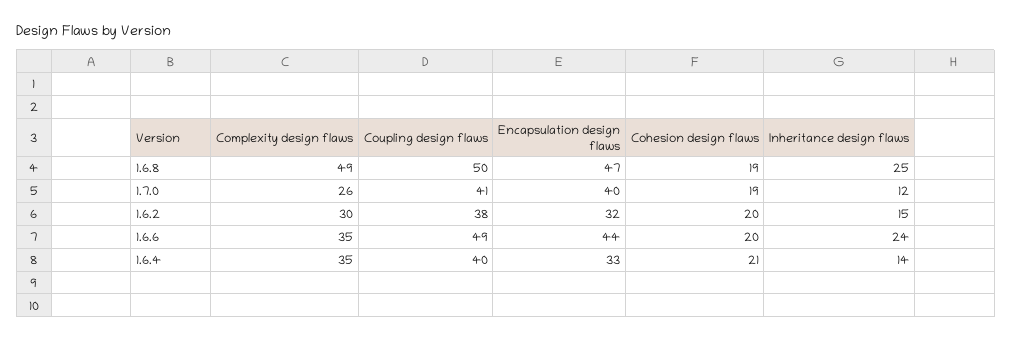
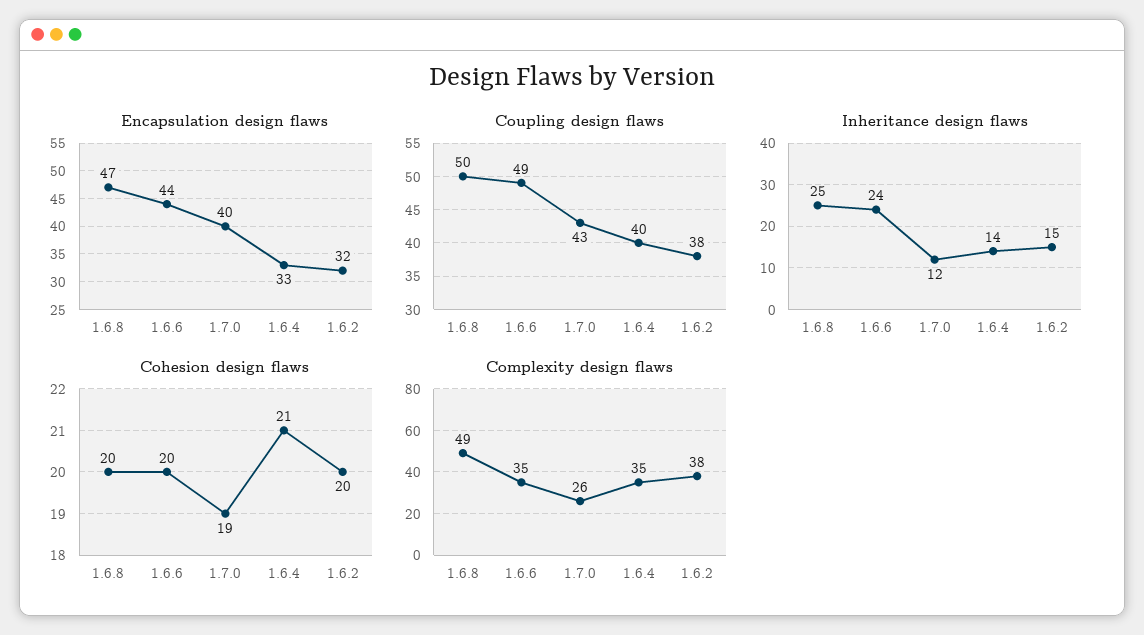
Cohesion design flaws, 1.6.8: 19 -> 20
Coupling design flaws, 1.7.0: 41 -> 43
Complexity design flaws, 1.6.2: 30 -> 38

